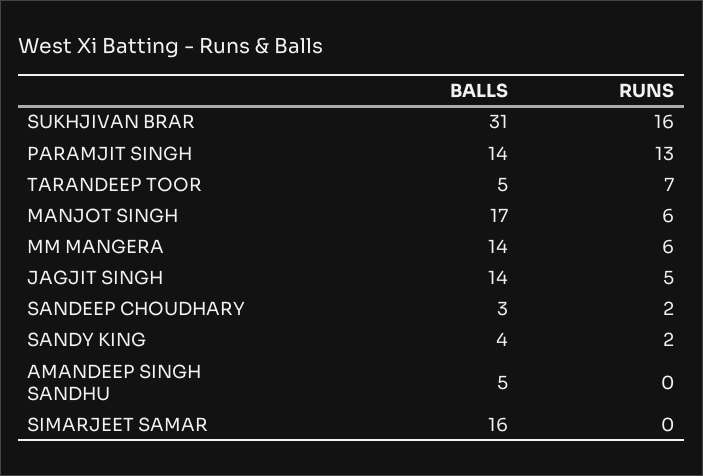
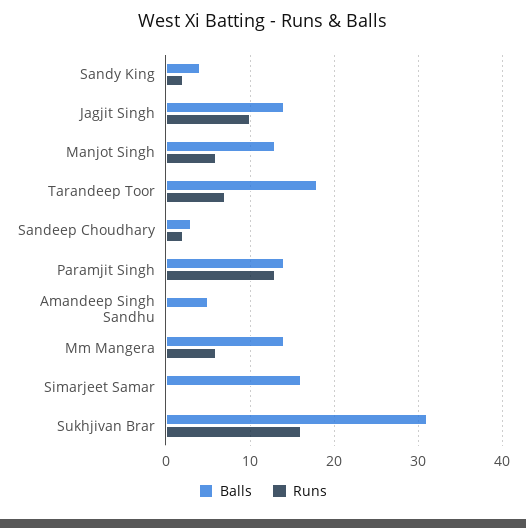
BALLS, TARANDEEP TOOR: 5 -> 18
BALLS, MANJOT SINGH: 17 -> 13
RUNS, JAGJIT SINGH: 5 -> 10

